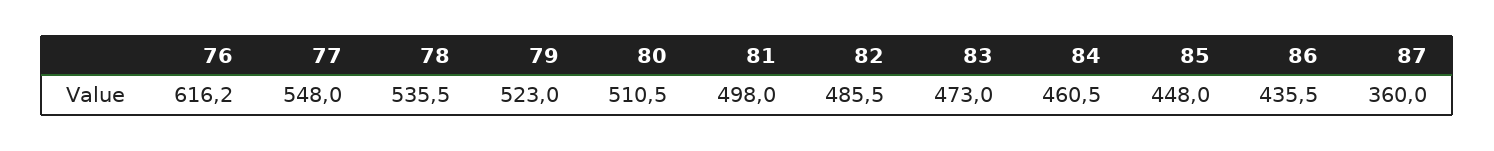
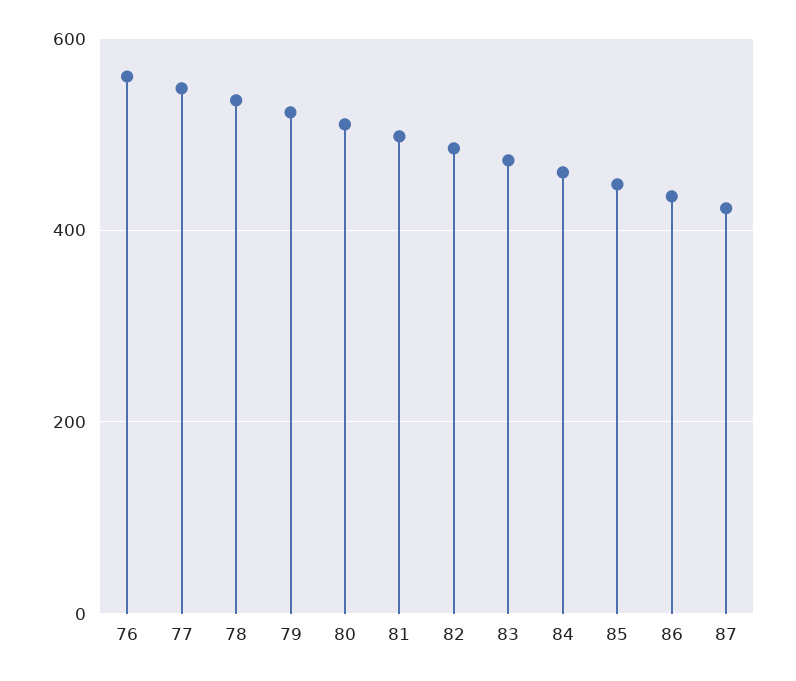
76: 616.2 -> 560
87: 360 -> 420

